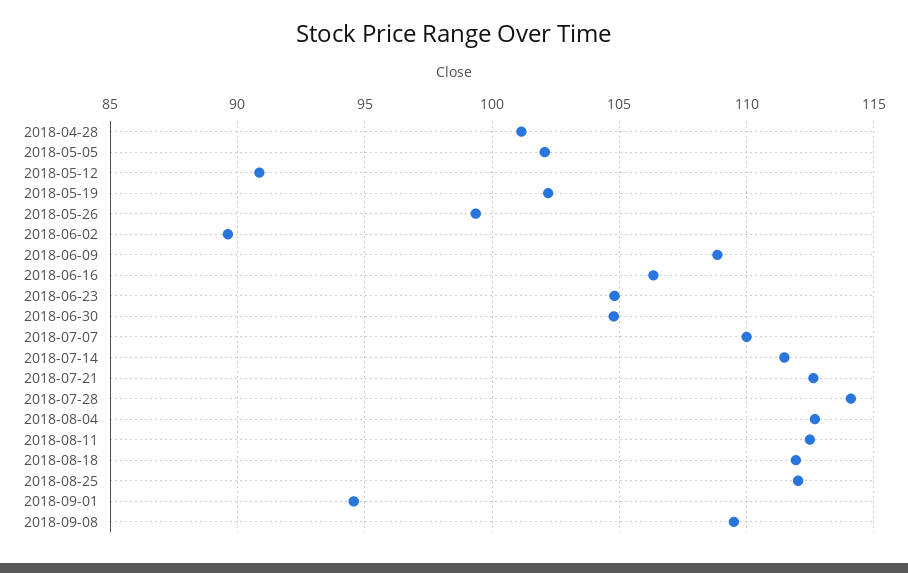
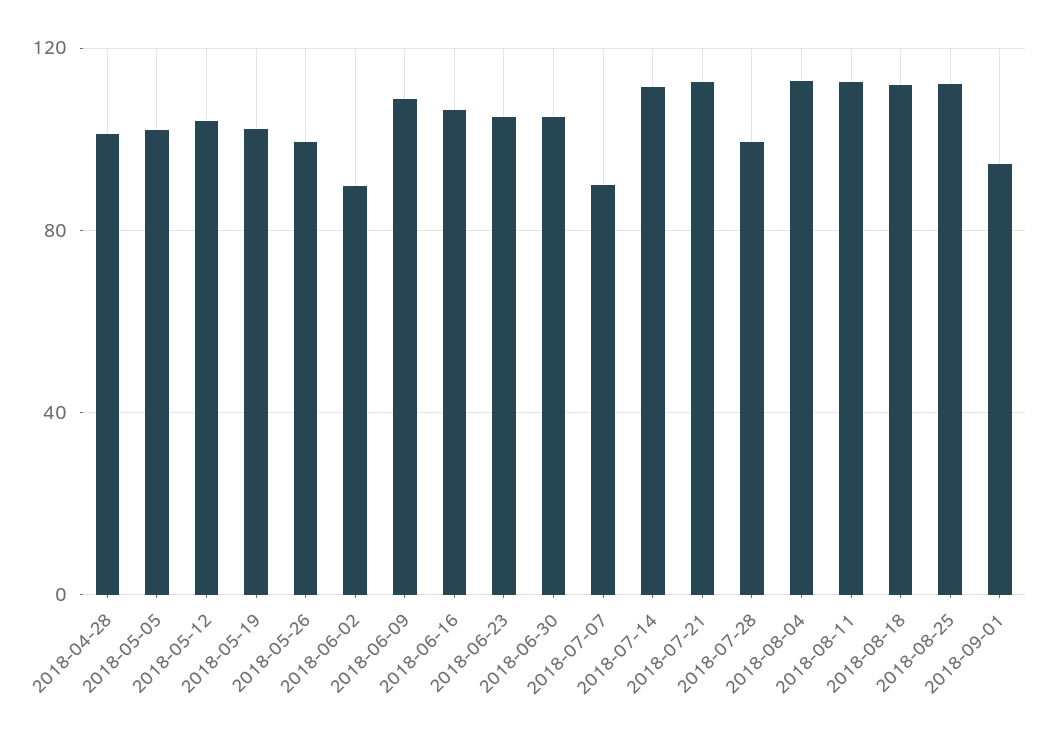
2018-05-12: 91 -> 105
2018-07-07: 110 -> 90
2018-07-28: 114 -> 100
2018-09-08: 109.5 -> none

